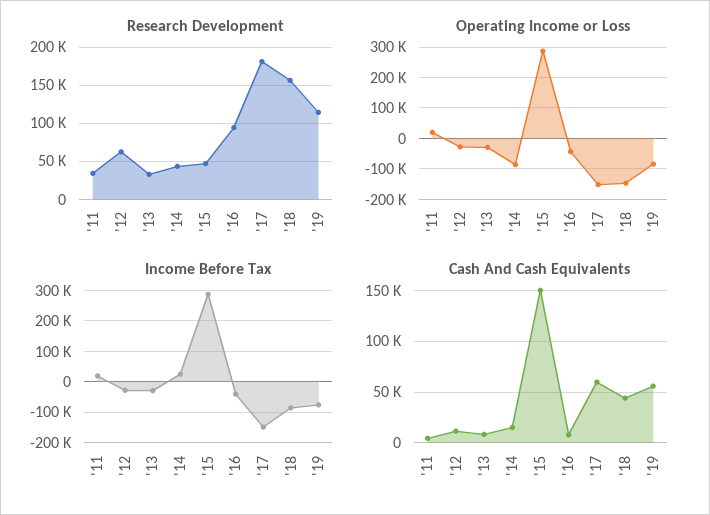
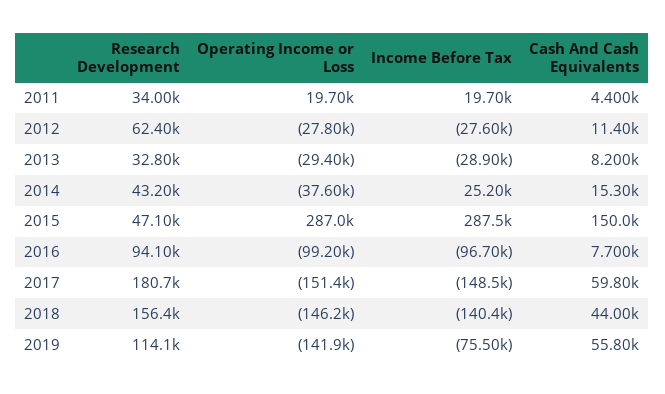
Operating Income or Loss, '14: -80000 -> -37600
Operating Income or Loss, '16: -40000 -> -99200
Operating Income or Loss, '19: -80000 -> -141900
Income Before Tax, '16: -40000 -> -96700
Income Before Tax, '18: -80000 -> -140400

